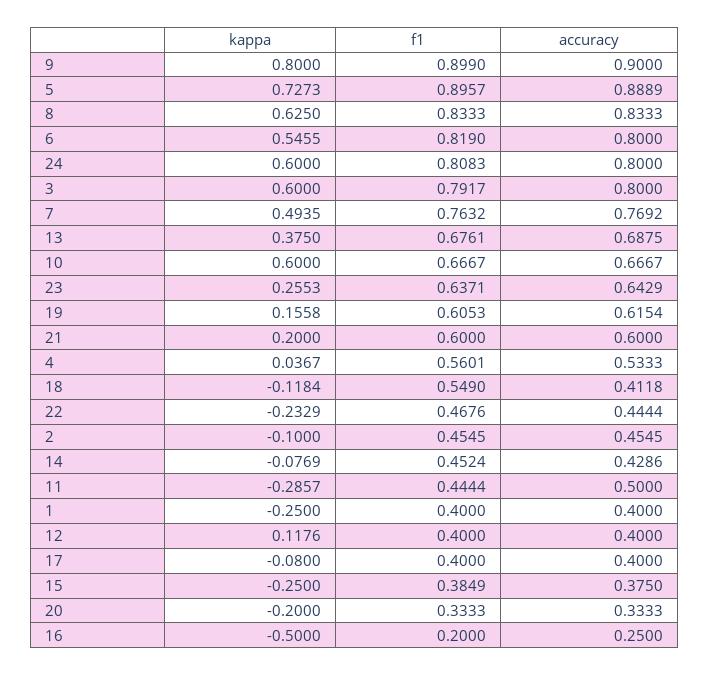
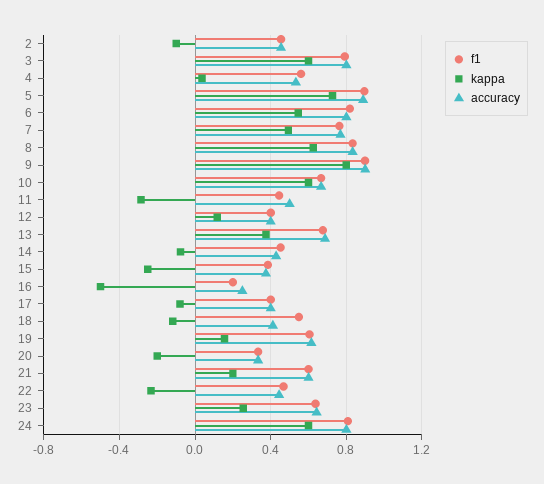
kappa, 1: -0.25 -> none
f1, 1: 0.4 -> none
accuracy, 1: 0.4 -> none

